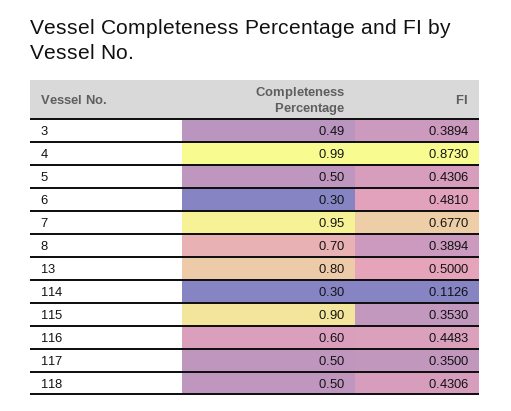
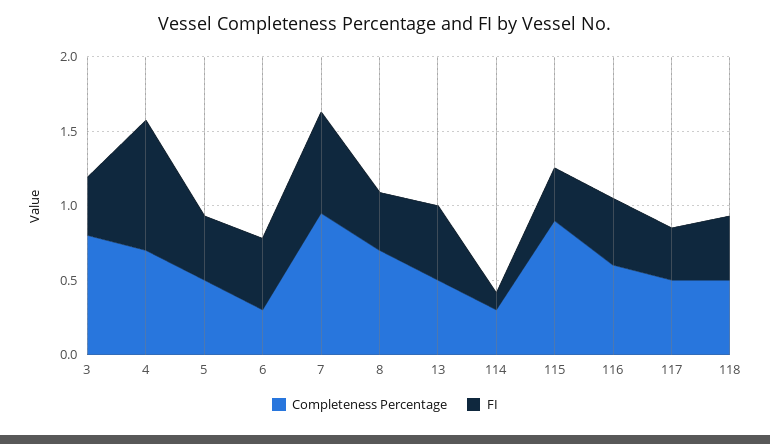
Completeness Percentage, 3: 0.49 -> 0.8
Completeness Percentage, 4: 0.99 -> 0.7
Completeness Percentage, 13: 0.8 -> 0.5

